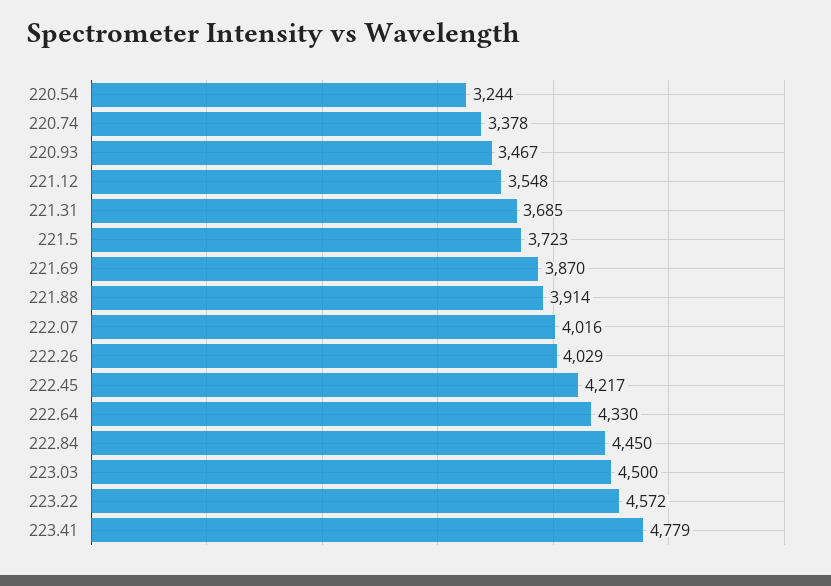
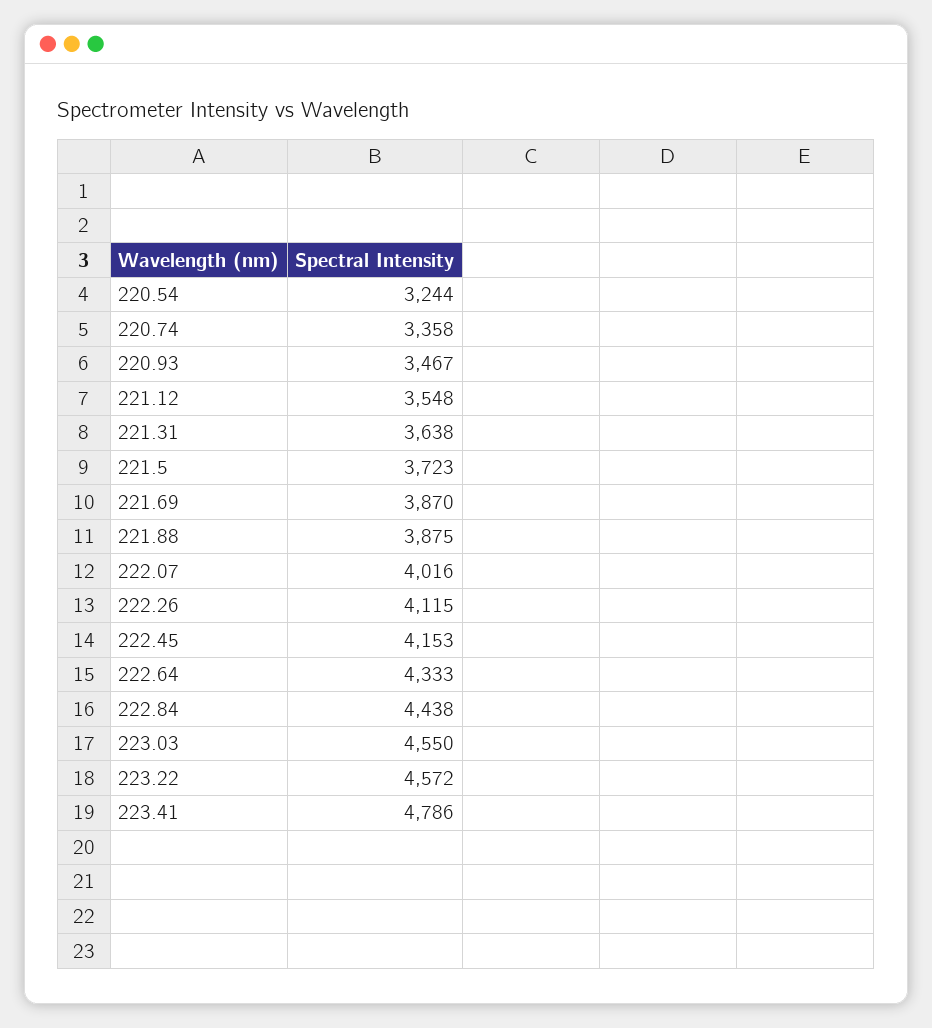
220.74: 3378 -> 3358
221.31: 3685 -> 3638
221.88: 3914 -> 3875
222.26: 4029 -> 4115
222.45: 4217 -> 4153
222.64: 4330 -> 4333
222.84: 4450 -> 4438
223.03: 4500 -> 4550
223.41: 4779 -> 4786

